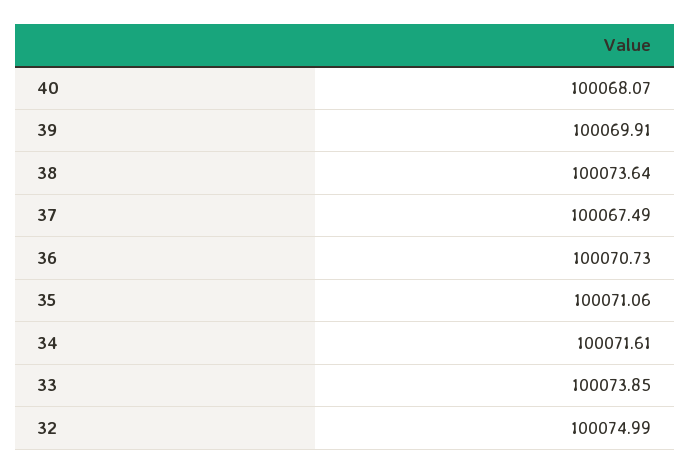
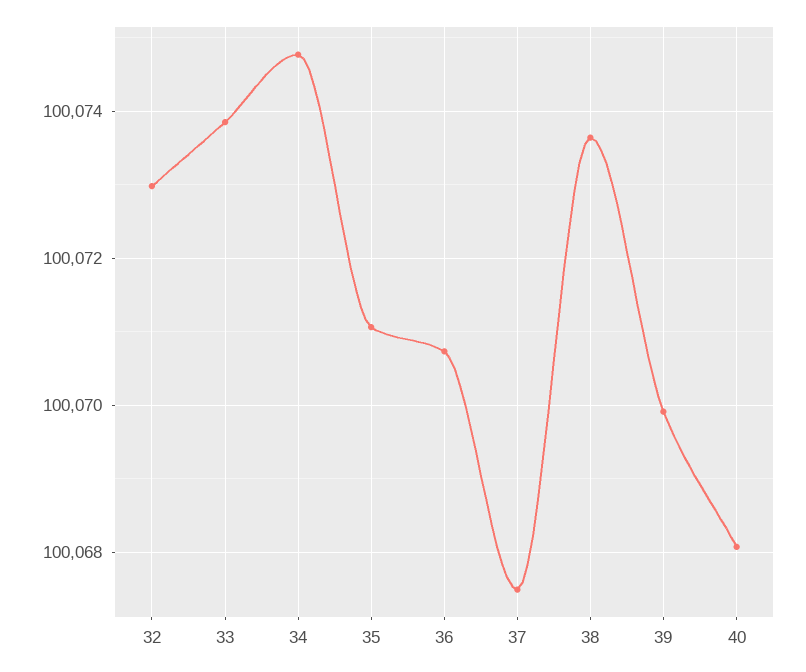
34: 100071.61 -> 100074.8
32: 100074.99 -> 100073

